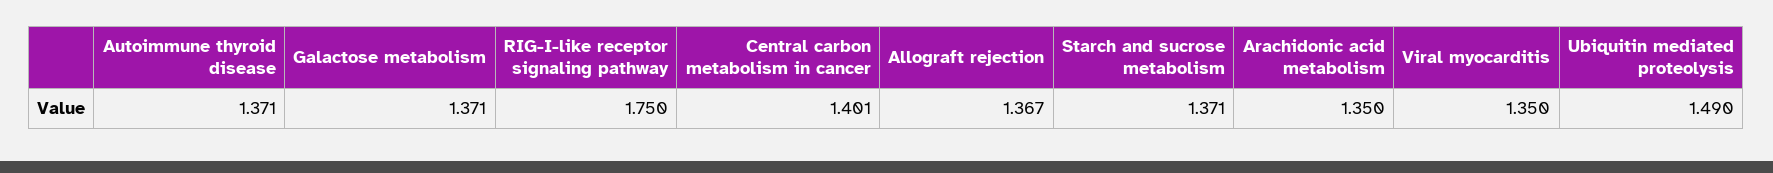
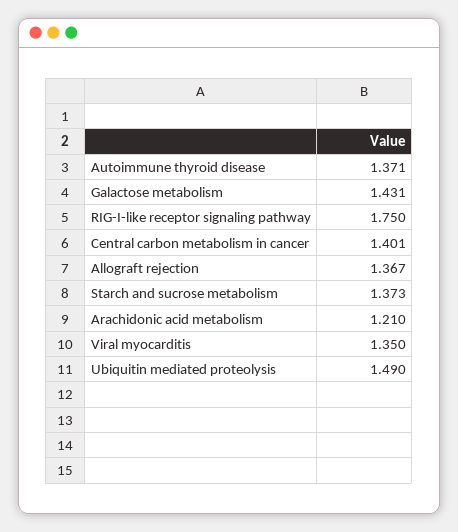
Galactose metabolism: 1.371 -> 1.431
Starch and sucrose metabolism: 1.371 -> 1.373
Arachidonic acid metabolism: 1.35 -> 1.21

